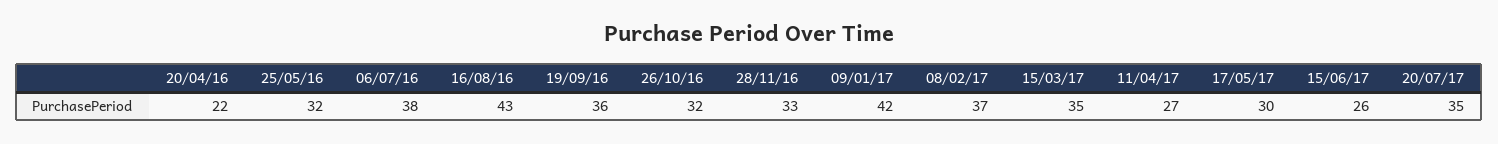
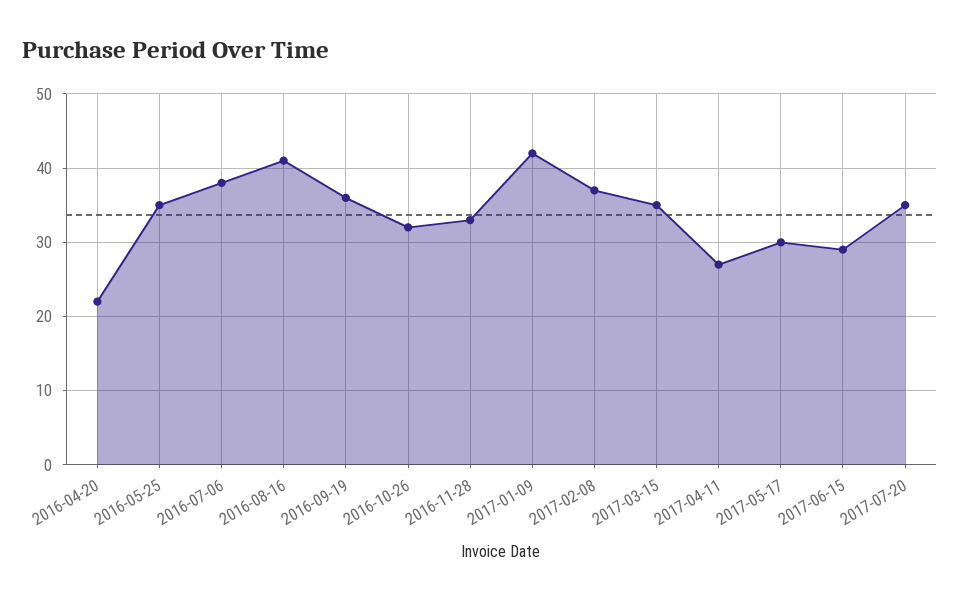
25/05/16: 32 -> 35
16/08/16: 43 -> 41
15/06/17: 26 -> 29

